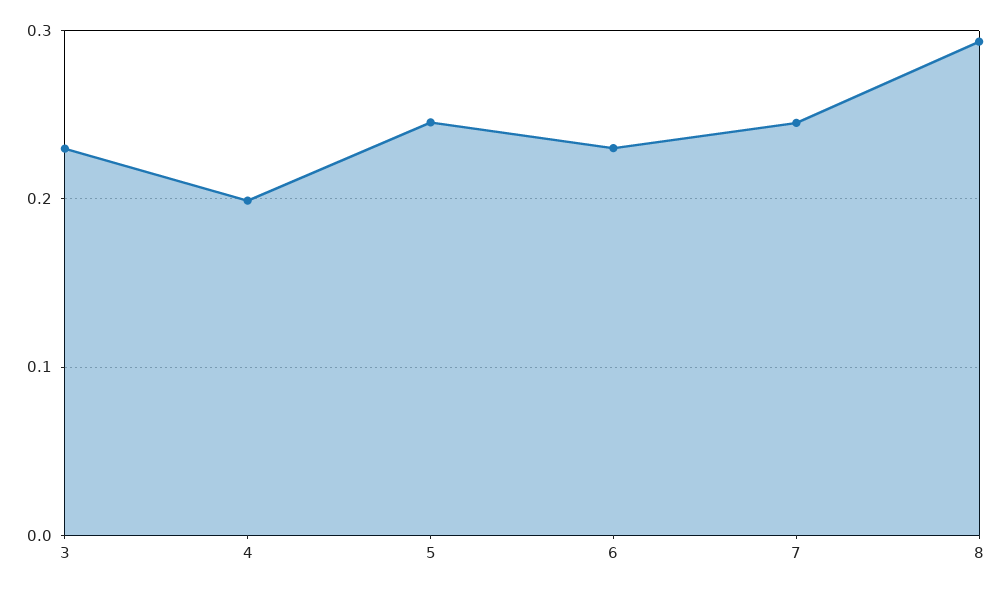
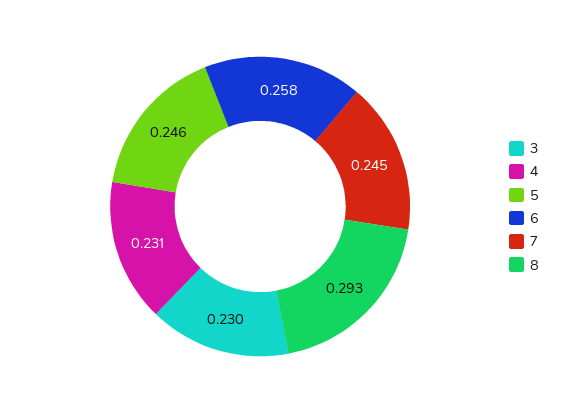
4: 0.2 -> 0.231
6: 0.23 -> 0.258

